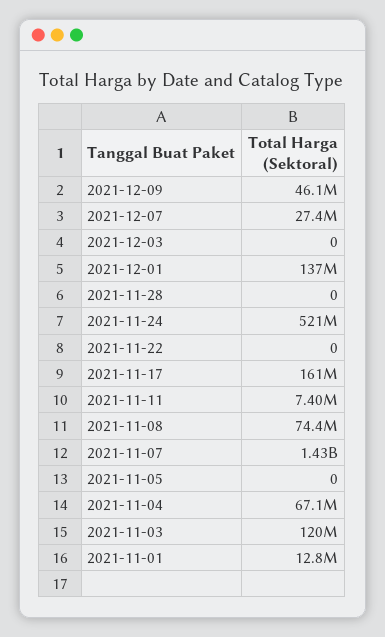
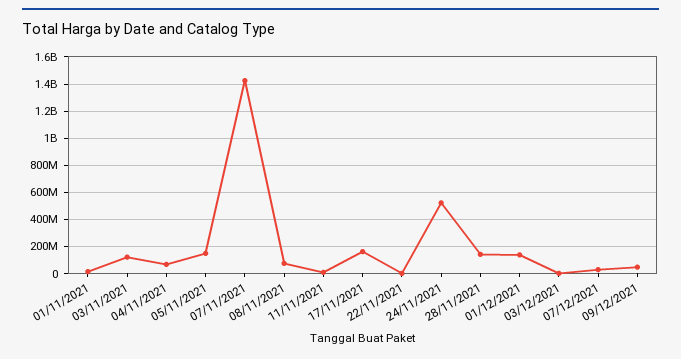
2021-11-28: 0 -> 150000000
2021-11-05: 0 -> 150000000

